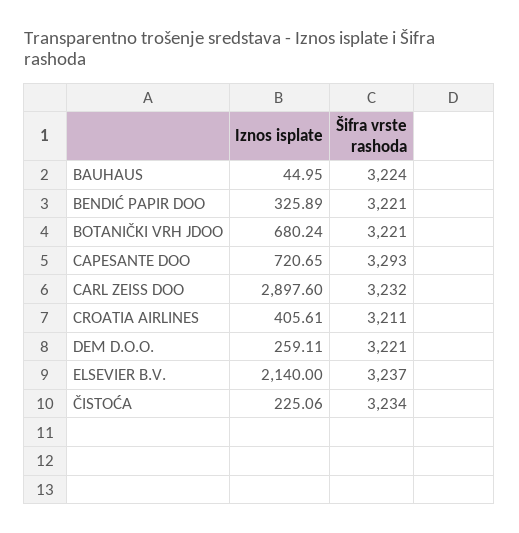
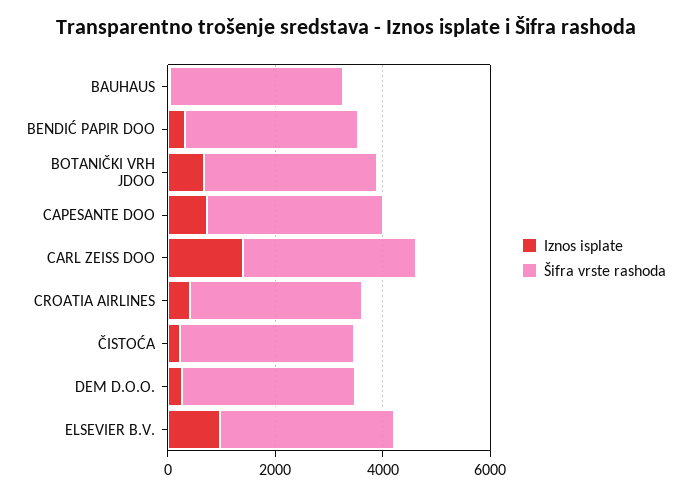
Iznos isplate, CARL ZEISS DOO: 2897.6 -> 1500
Iznos isplate, ELSEVIER B.V.: 2140 -> 1000

